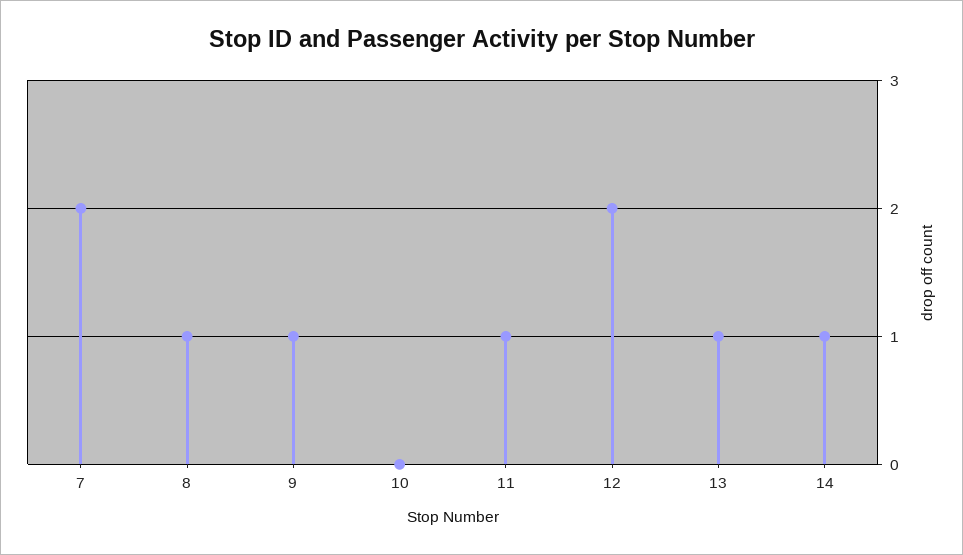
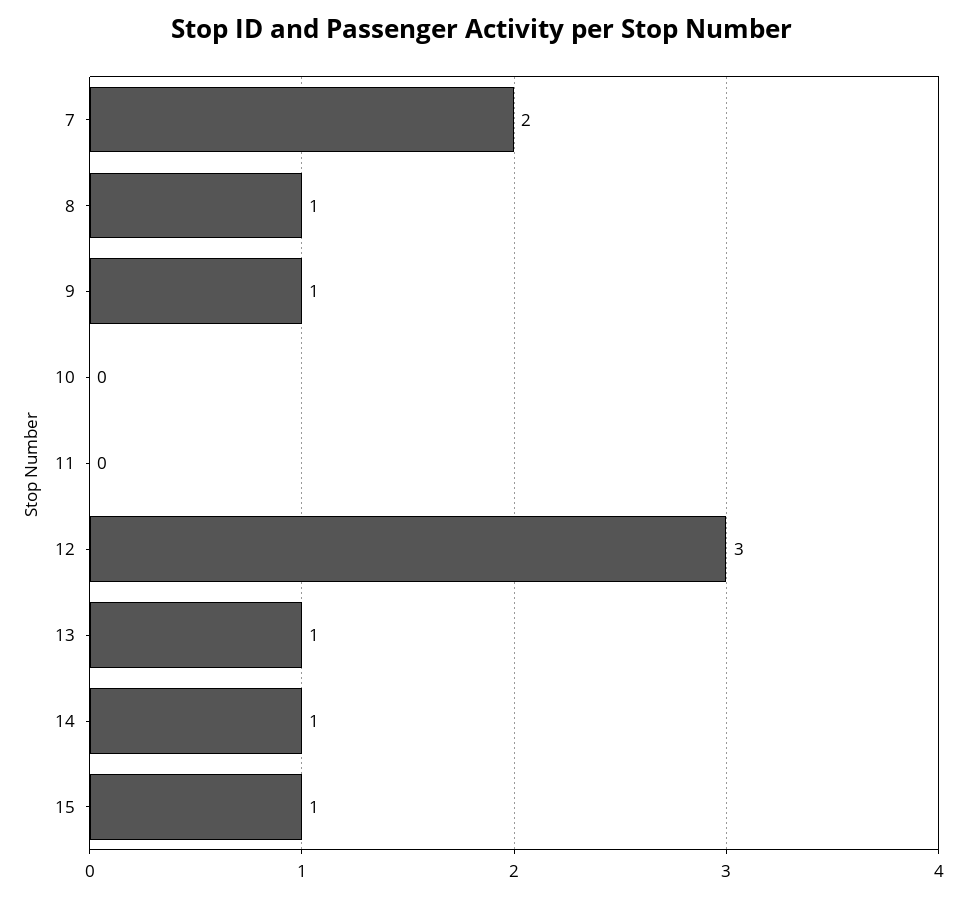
11: 1 -> 0
12: 2 -> 3
15: none -> 1

